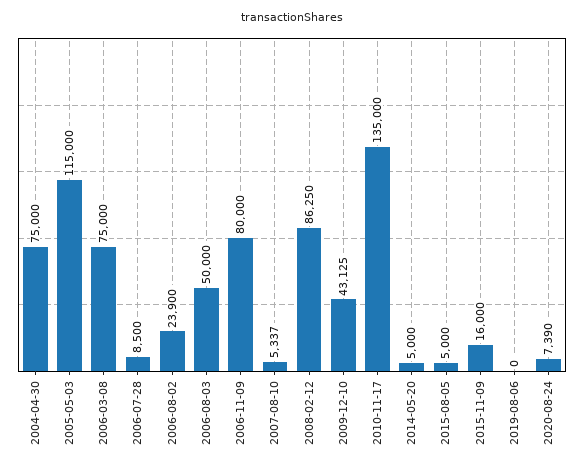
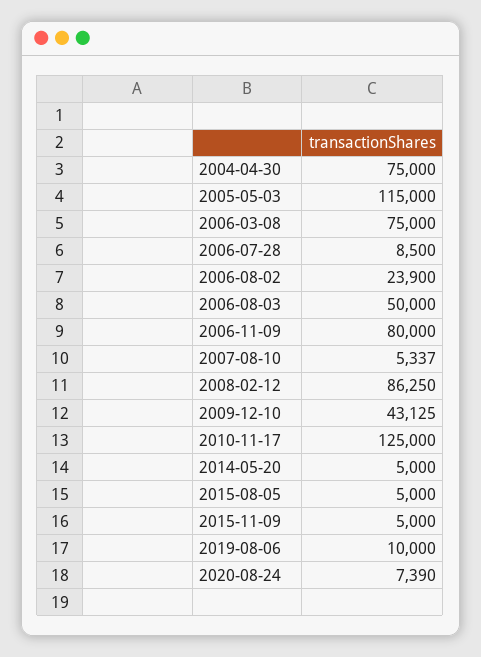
2010-11-17: 135000 -> 125000
2015-11-09: 16000 -> 5000
2019-08-06: 0 -> 10000

